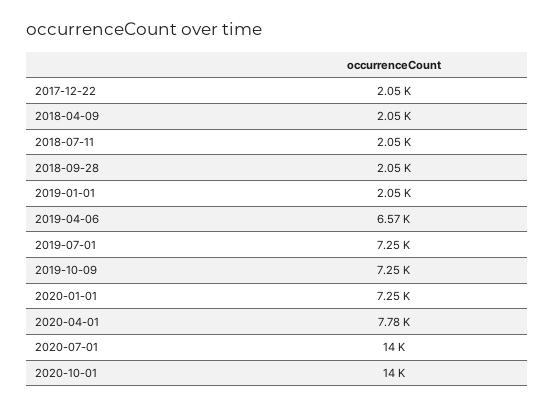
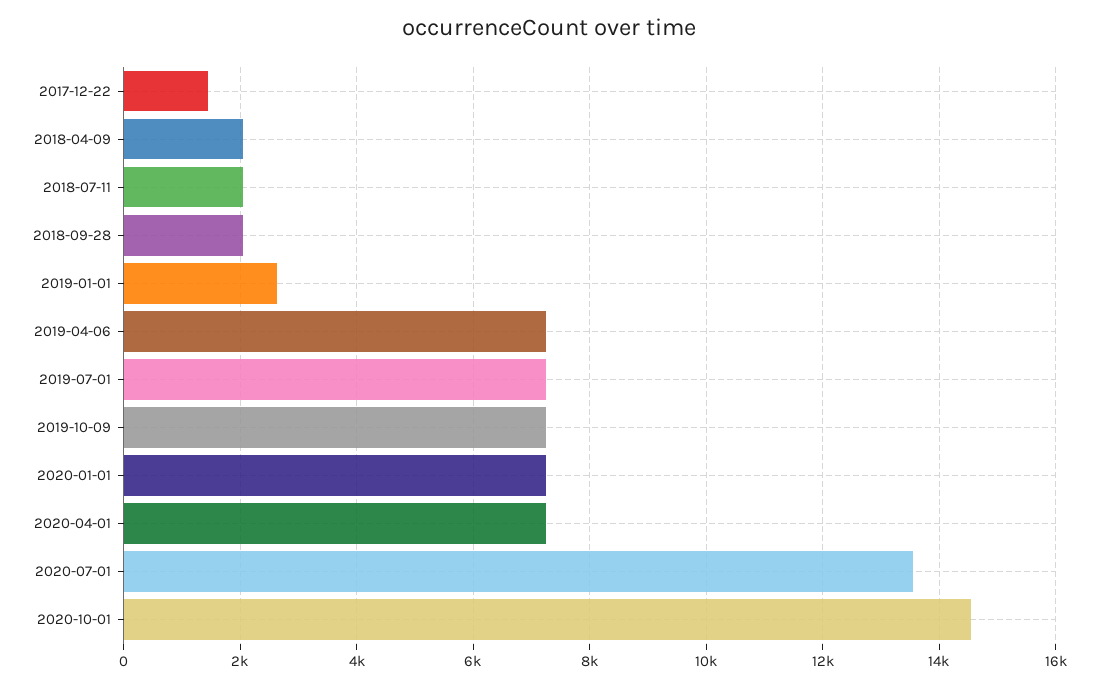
2017-12-22: 2050 -> 1400
2019-01-01: 2050 -> 2600
2019-04-06: 6570 -> 7200
2020-04-01: 7780 -> 7200
2020-07-01: 14000 -> 13600
2020-10-01: 14000 -> 14600

